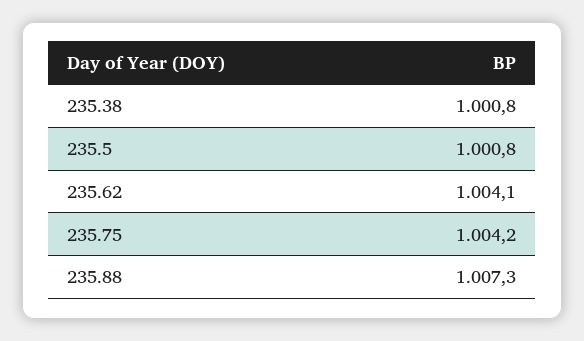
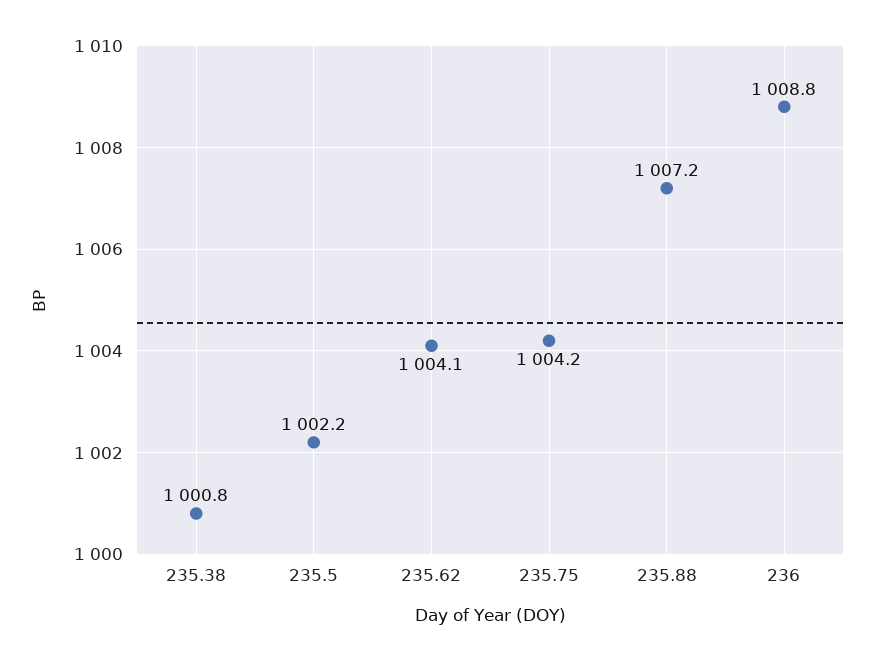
235.5: 1000.8 -> 1002.2
235.88: 1007.3 -> 1007.2
236: none -> 1008.8

